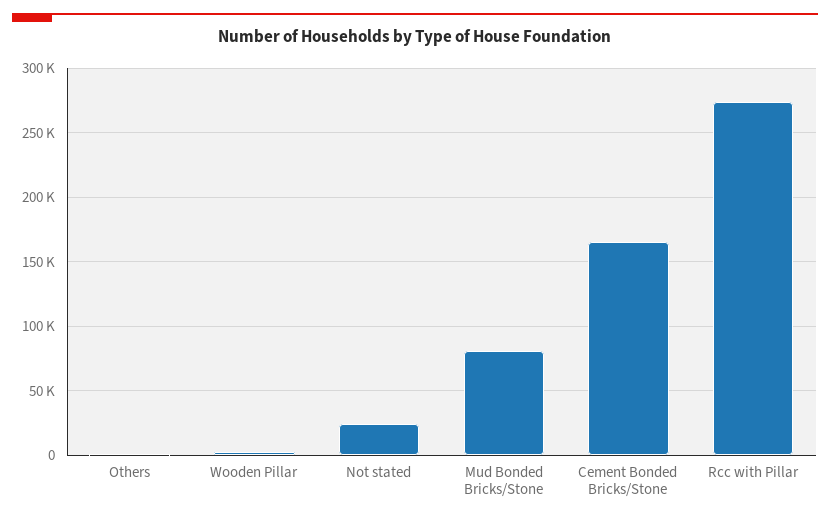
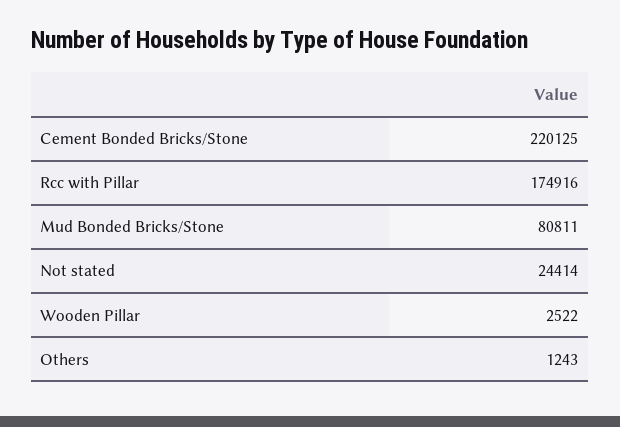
Cement Bonded Bricks/Stone: 165000 -> 220125
Rcc with Pillar: 275000 -> 174916

